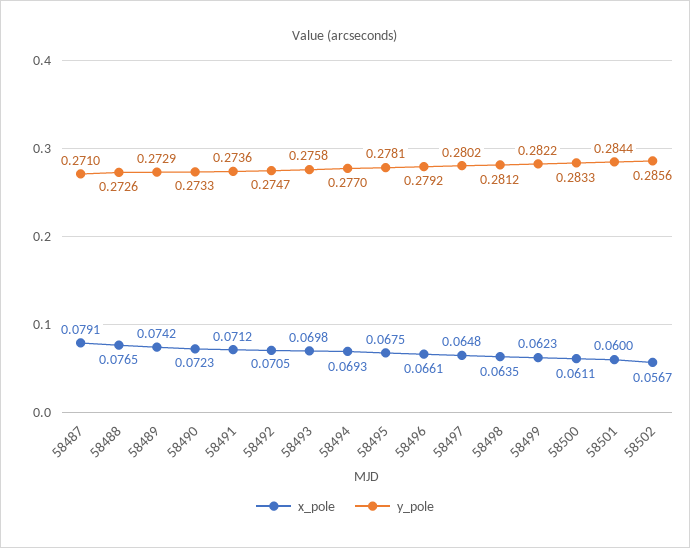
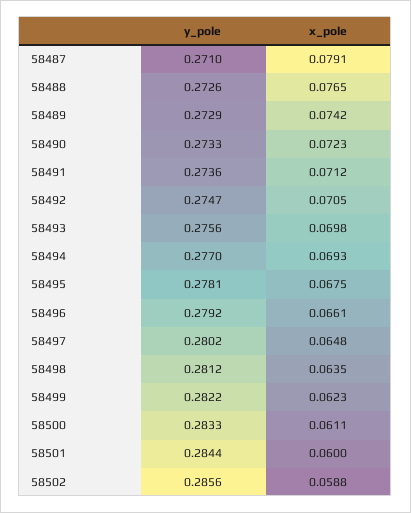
y_pole, 58493: 0.2758 -> 0.2756
x_pole, 58502: 0.0567 -> 0.0588

